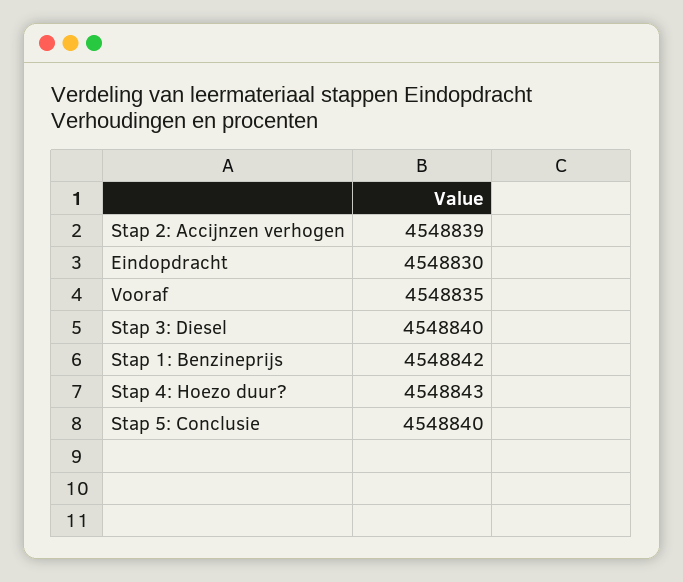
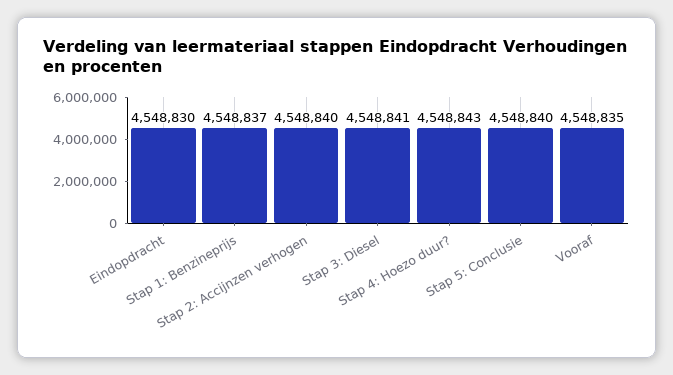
Stap 2: Accijnzen verhogen: 4548839 -> 4548840
Stap 3: Diesel: 4548840 -> 4548841
Stap 1: Benzineprijs: 4548842 -> 4548837

